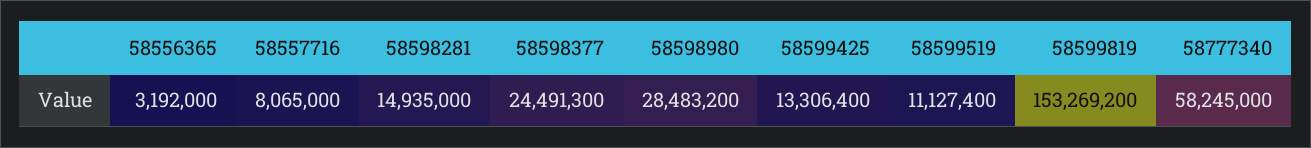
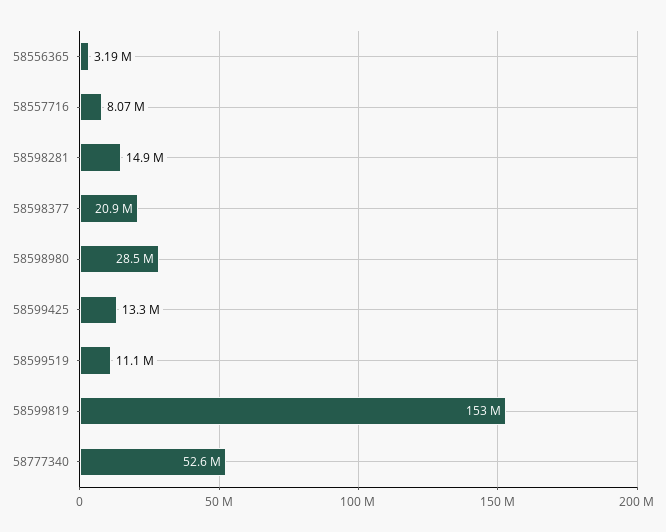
58598377: 24491300 -> 20900000
58777340: 58245000 -> 52600000

